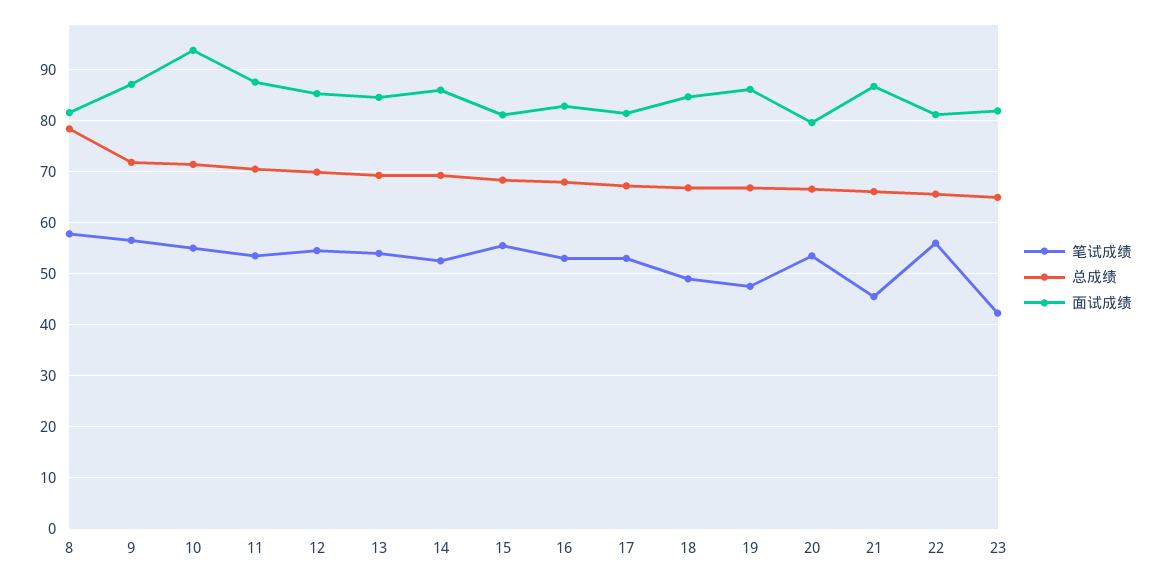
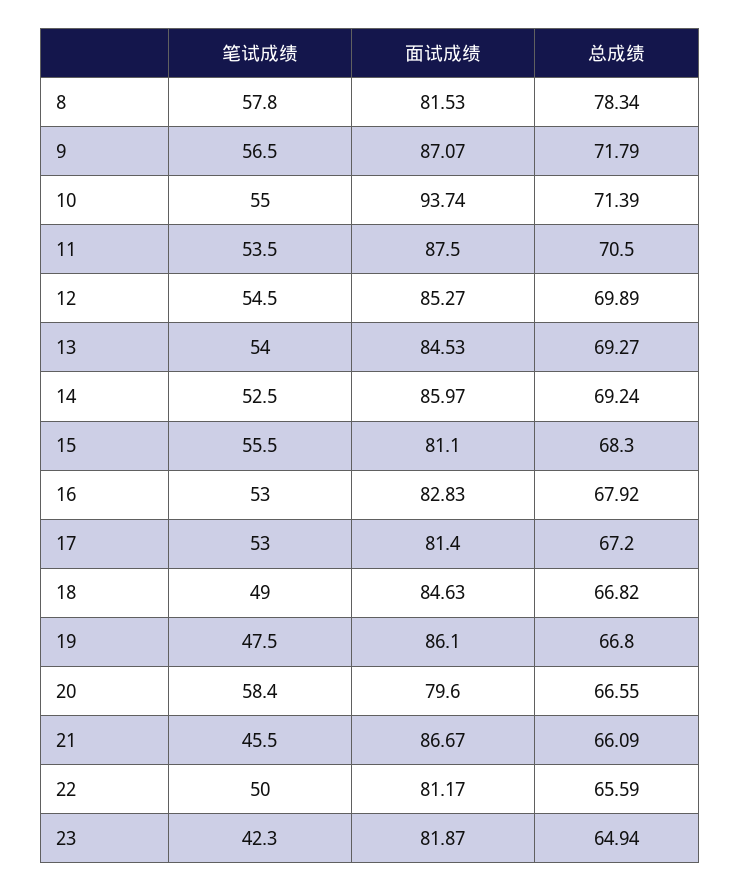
笔试成绩, 20: 54 -> 58.4
笔试成绩, 22: 56 -> 50

